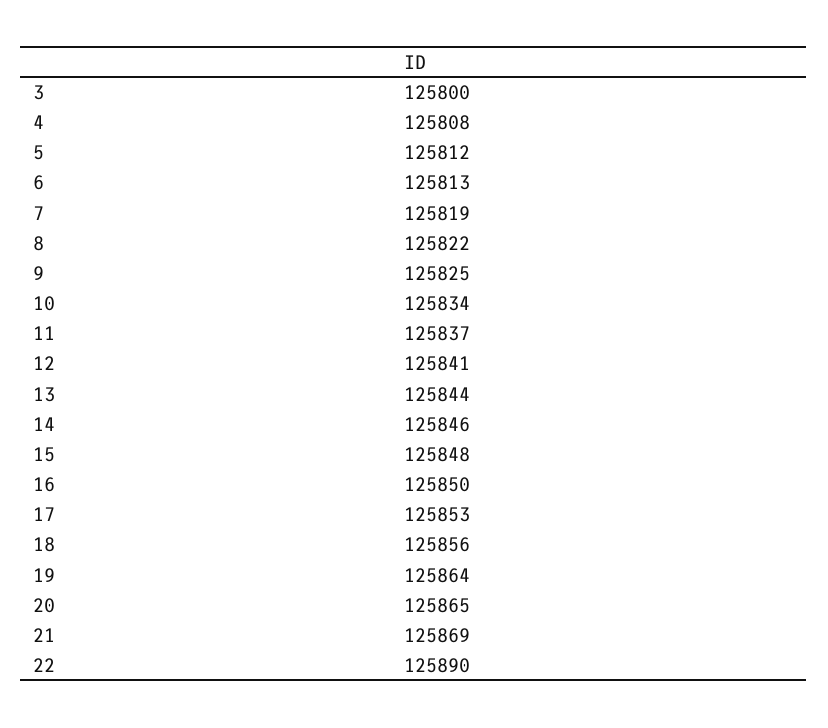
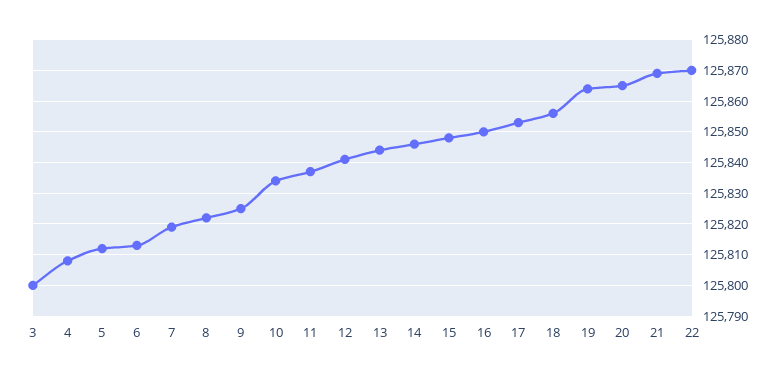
22: 125890 -> 125870

